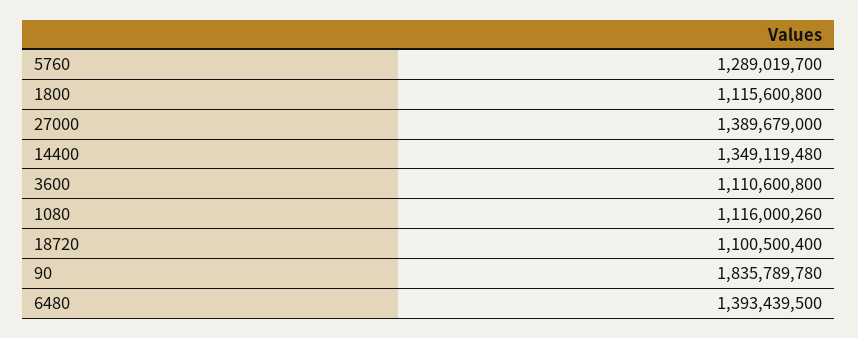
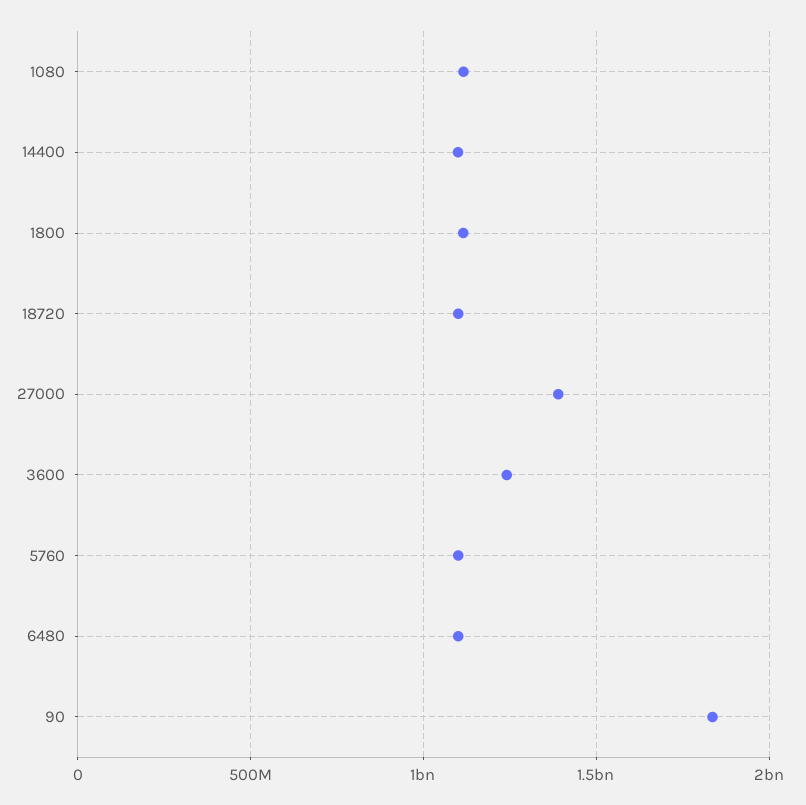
5760: 1289019700 -> 1100000000
14400: 1349119480 -> 1100000000
3600: 1110600800 -> 1250000000
6480: 1393439500 -> 1100000000

